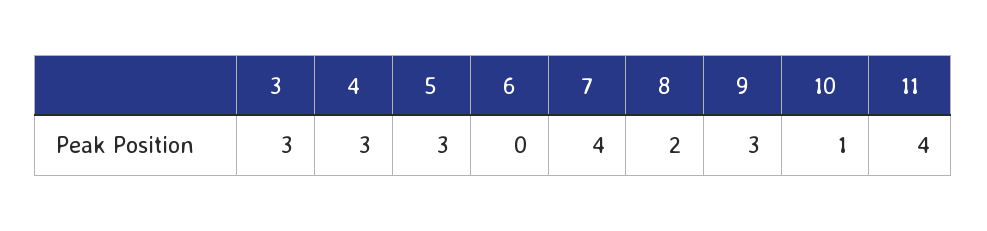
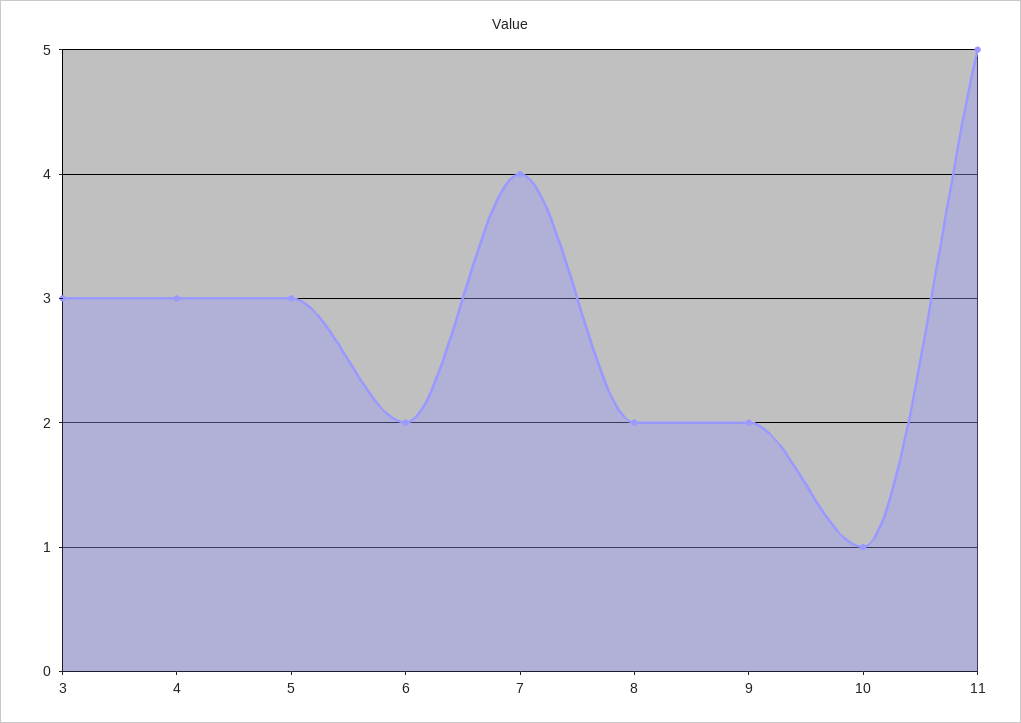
6: 0 -> 2
9: 3 -> 2
11: 4 -> 5

